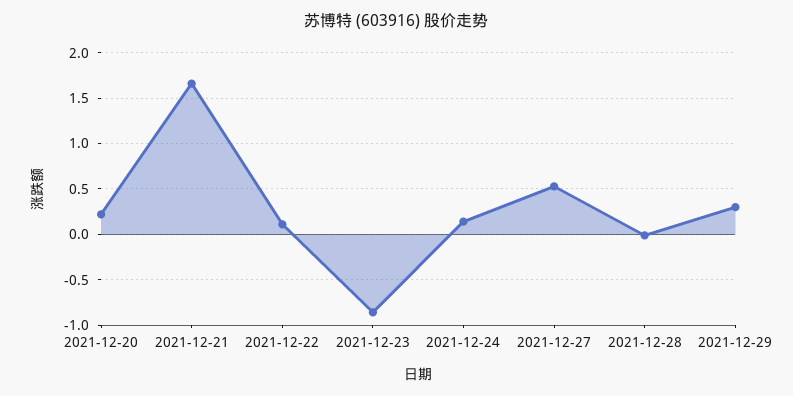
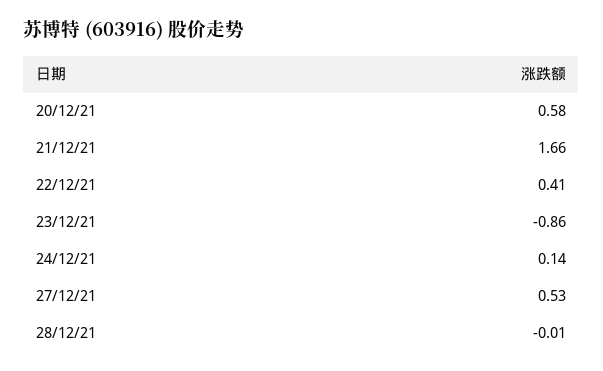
2021-12-20: 0.2 -> 0.58
2021-12-22: 0.1 -> 0.41
2021-12-29: 0.3 -> none

